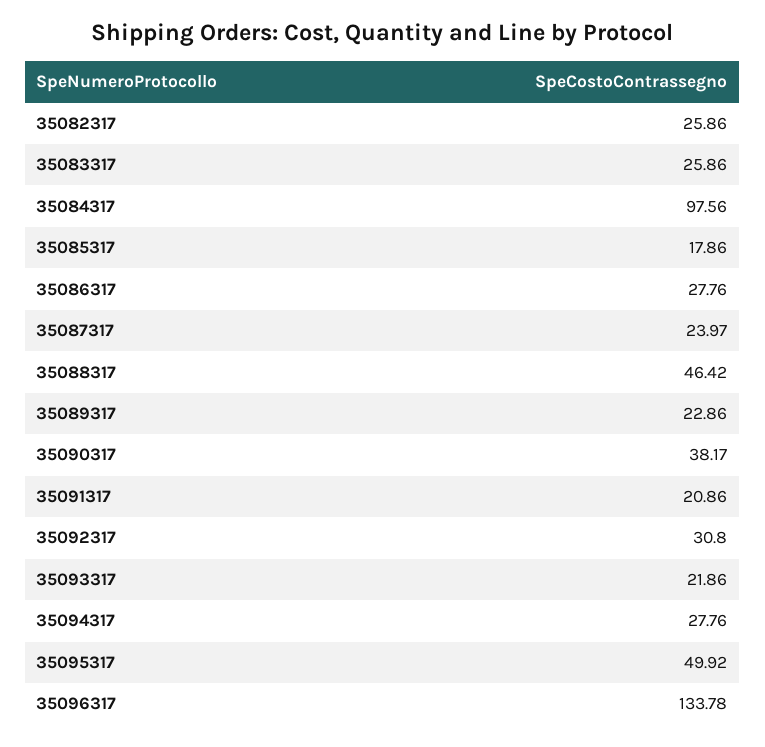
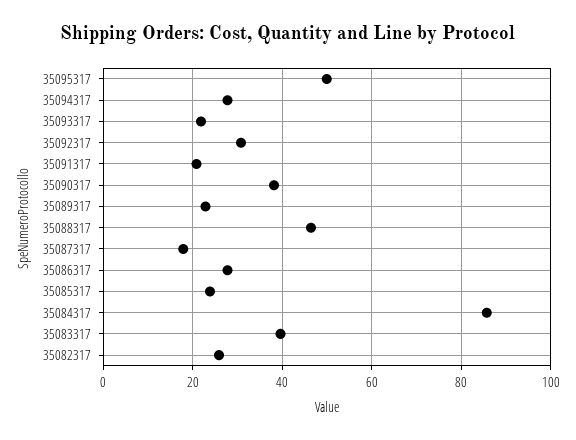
35083317: 25.86 -> 40
35084317: 97.56 -> 86
35085317: 17.86 -> 24
35087317: 23.97 -> 18
35096317: 133.78 -> none

